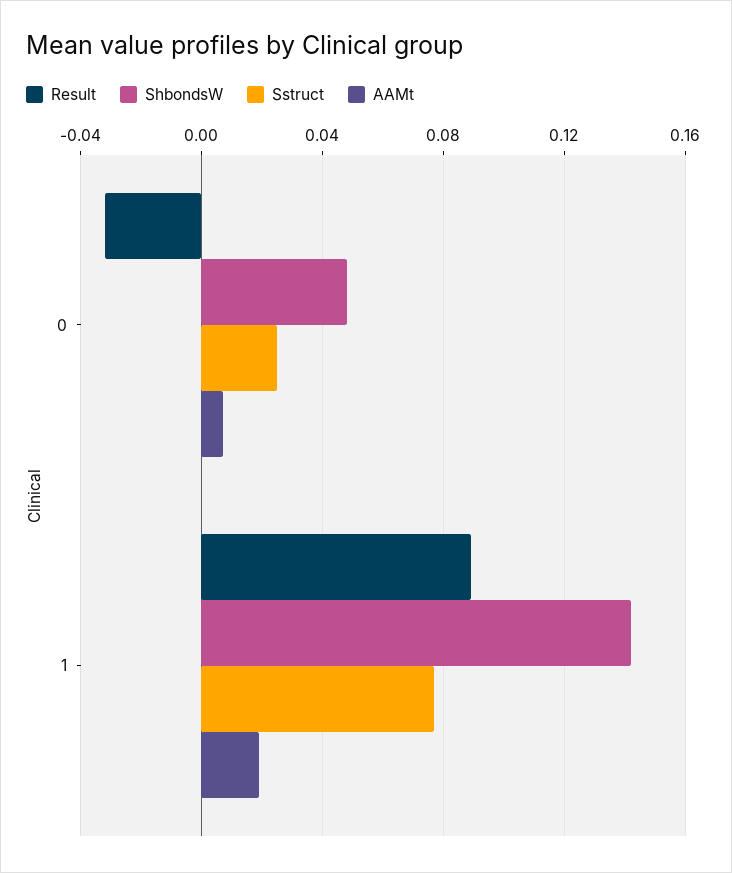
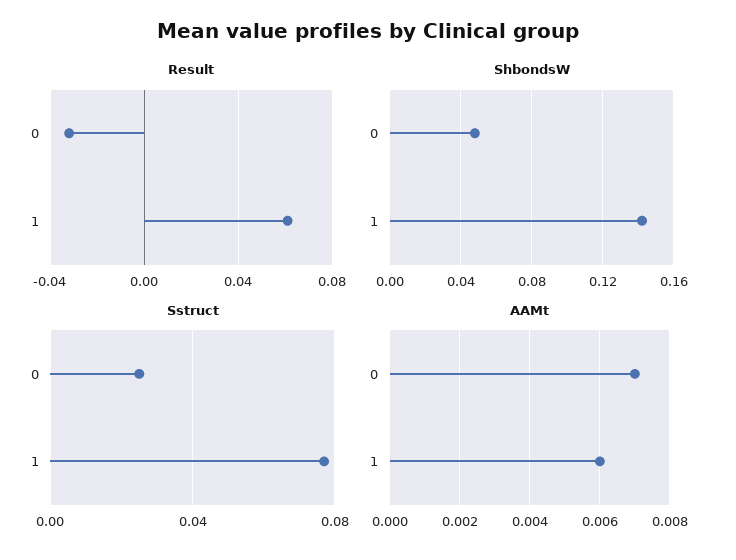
Result, 1: 0.09 -> 0.06
AAMt, 1: 0.02 -> 0.006

